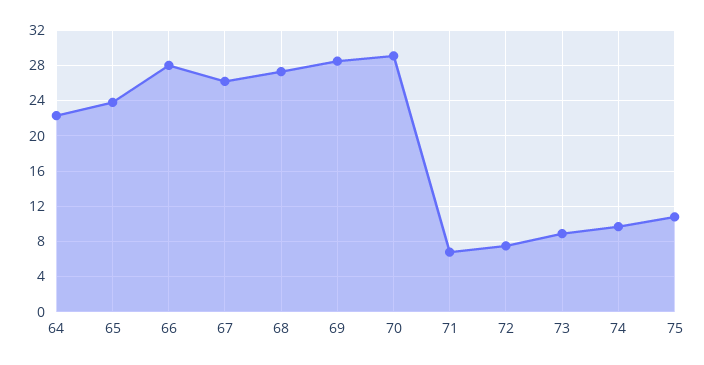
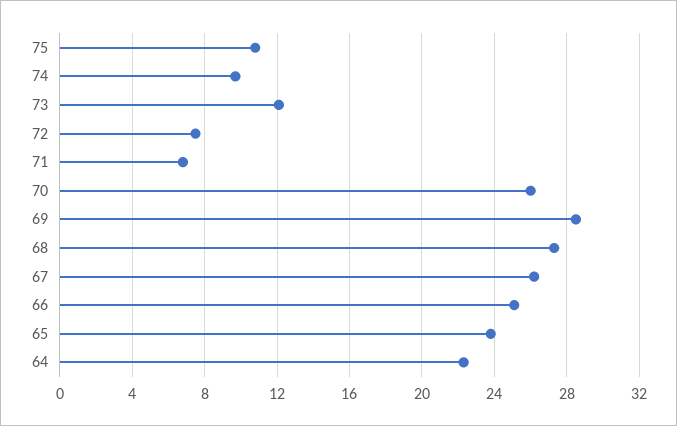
66: 28 -> 25
70: 29 -> 26
73: 9 -> 12

